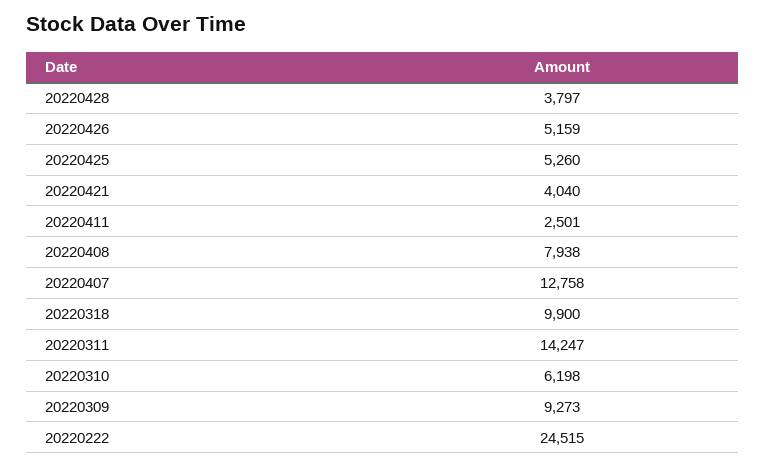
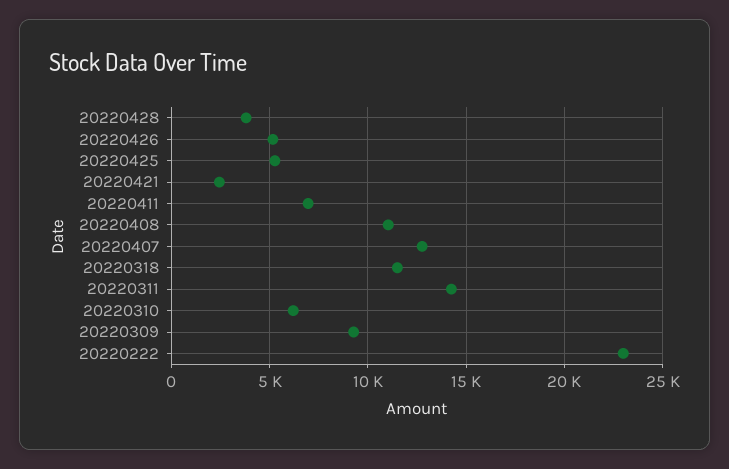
20220421: 4040 -> 2500
20220411: 2501 -> 7000
20220408: 7938 -> 11000
20220318: 9900 -> 11500
20220222: 24515 -> 23000

